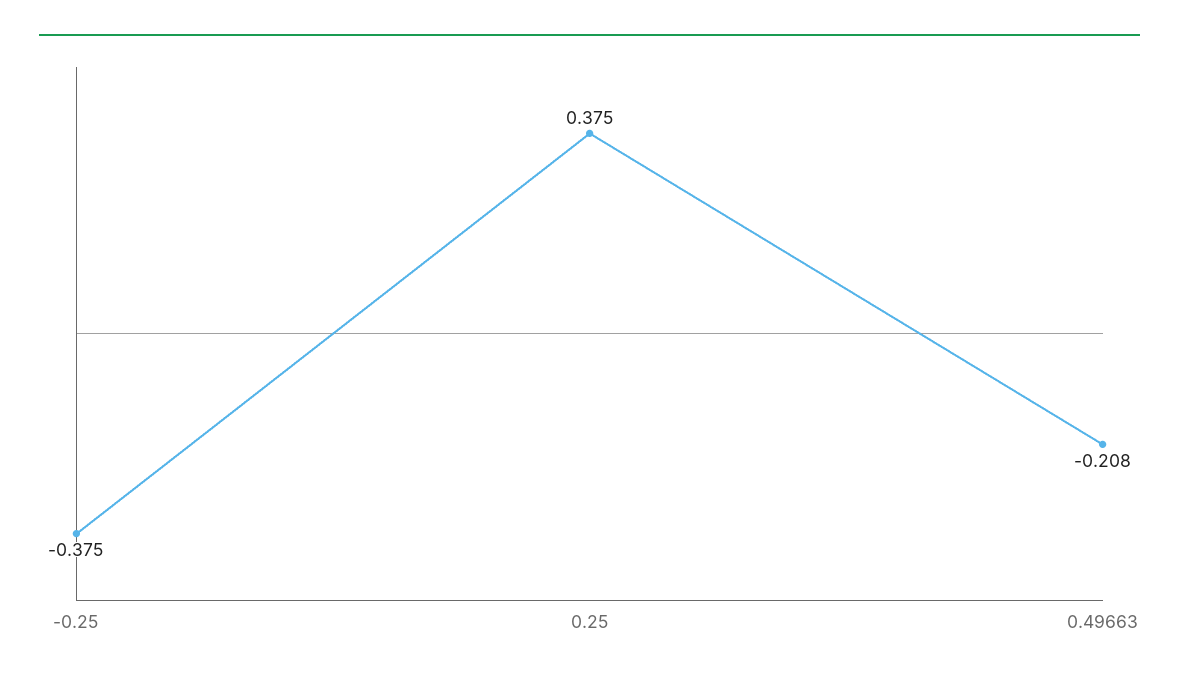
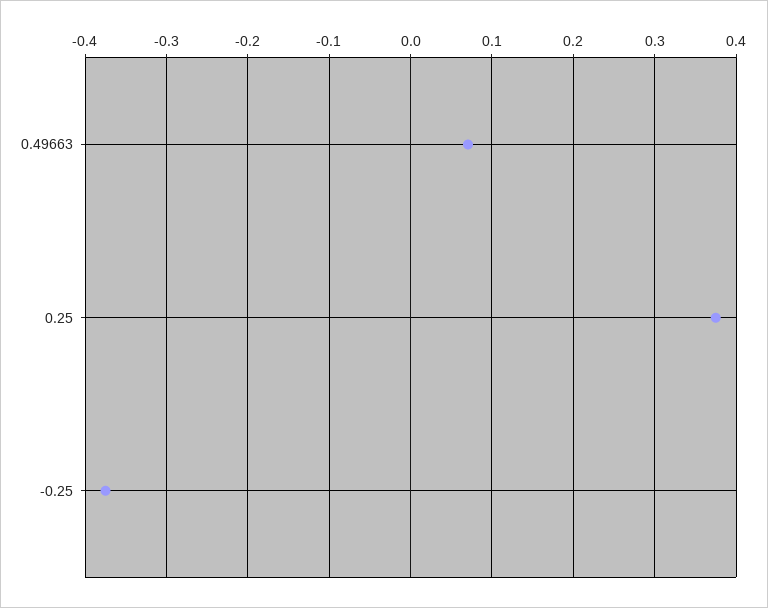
0.49663: -0.208 -> 0.07

